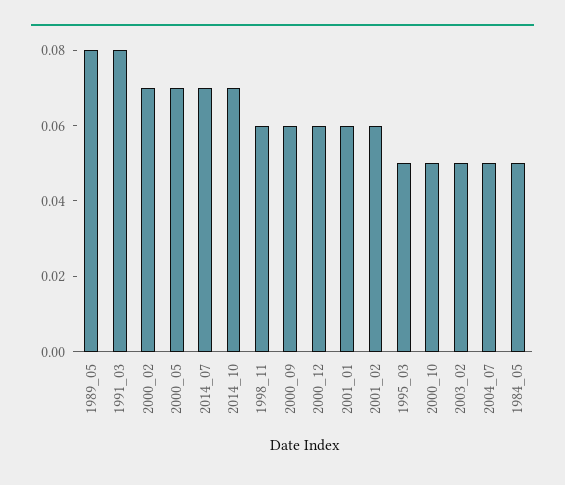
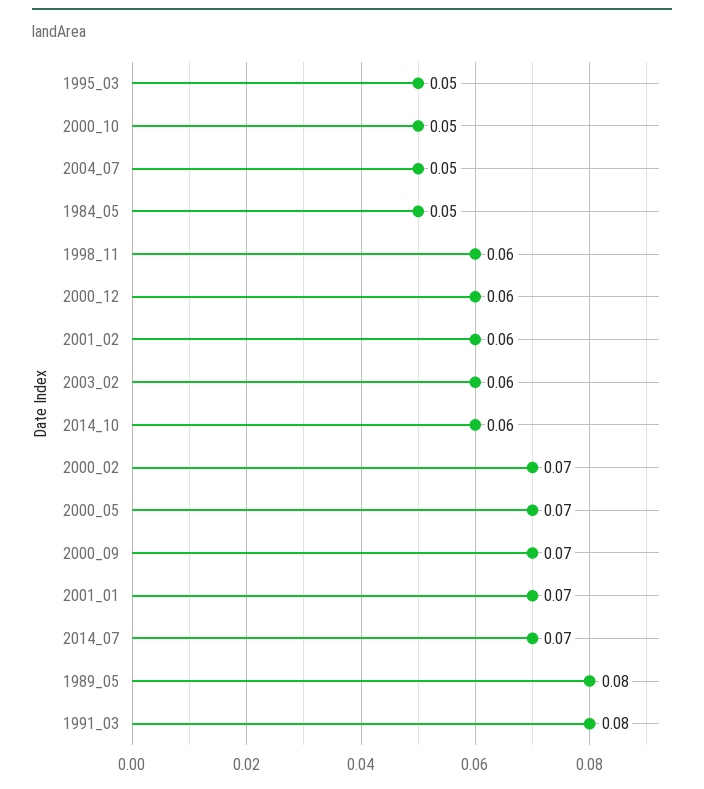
2014_10: 0.07 -> 0.06
2000_09: 0.06 -> 0.07
2001_01: 0.06 -> 0.07
2003_02: 0.05 -> 0.06

